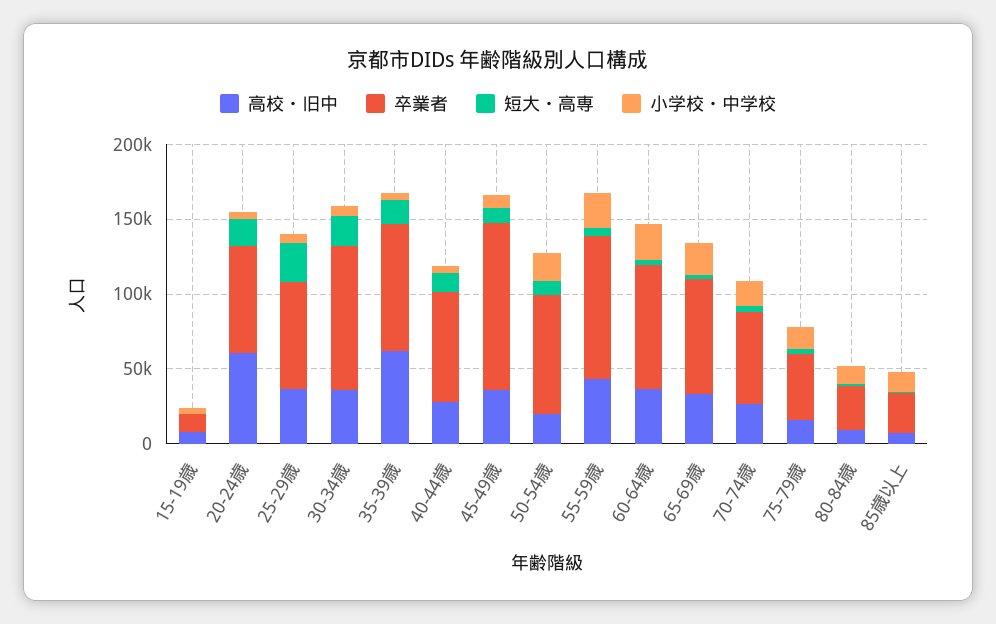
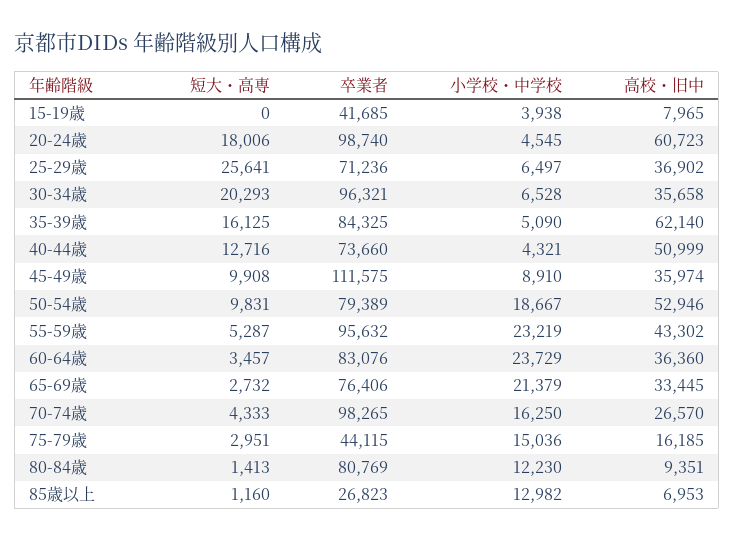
卒業者, 15-19歳: 10000 -> 41685
卒業者, 20-24歳: 70000 -> 98740
高校・旧中, 40-44歳: 30000 -> 50999
高校・旧中, 50-54歳: 20000 -> 52946
卒業者, 70-74歳: 60000 -> 98265
卒業者, 80-84歳: 30000 -> 80769

